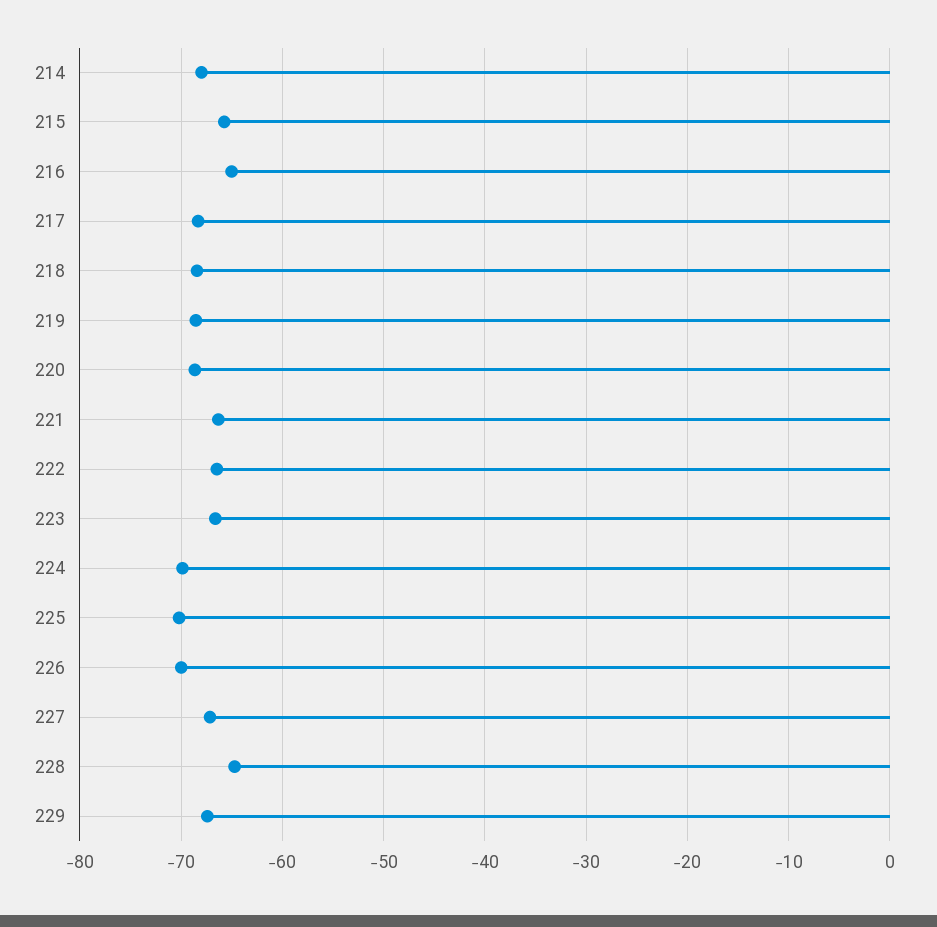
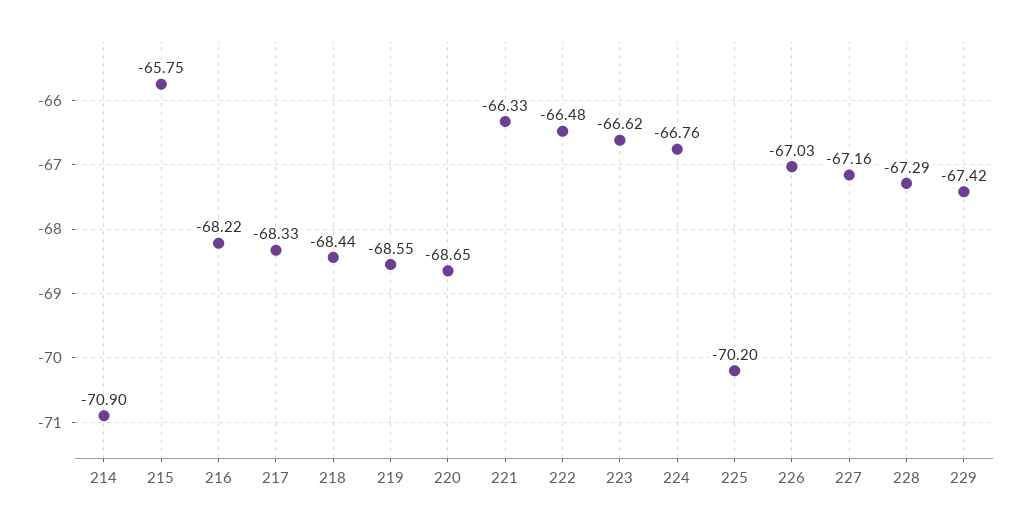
214: -68 -> -70.9
216: -65 -> -68.22
224: -70 -> -66.76
226: -70 -> -67.03
228: -65 -> -67.29

